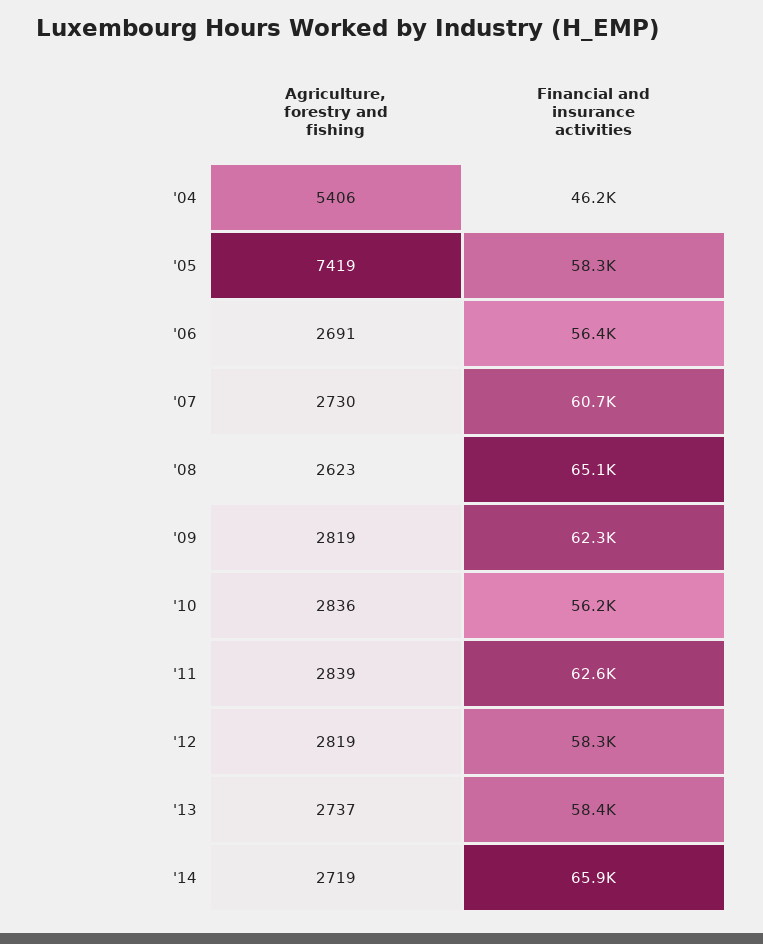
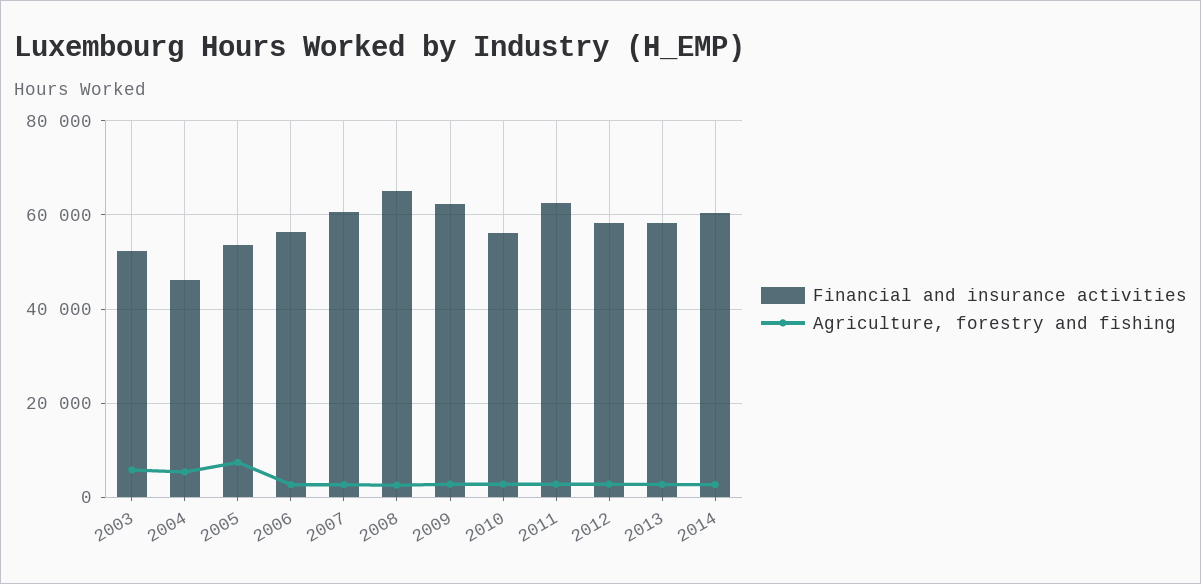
Financial and insurance activities, '05: 58300 -> 54000
Financial and insurance activities, '14: 65900 -> 60000
Financial and insurance activities, 2003: none -> 52000
Agriculture, forestry and fishing, 2003: none -> 6000

